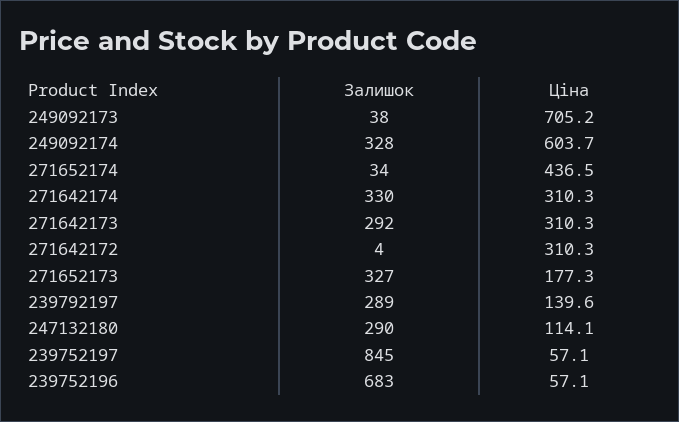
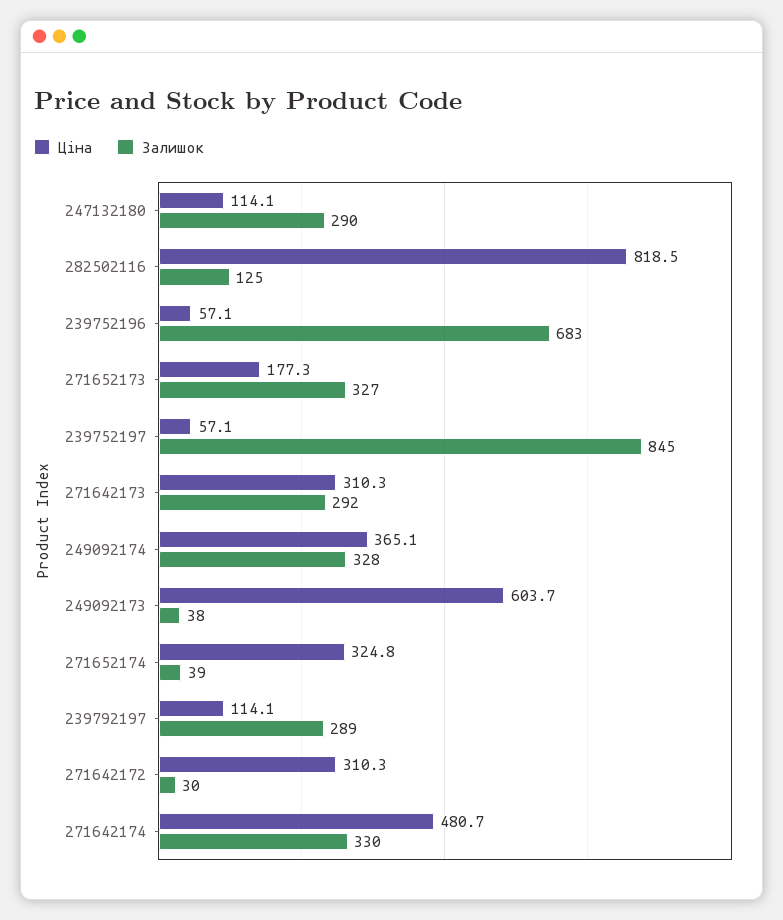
Ціна, 249092173: 705.2 -> 603.7
Ціна, 249092174: 603.7 -> 365.1
Залишок, 271652174: 34 -> 39
Ціна, 271652174: 436.5 -> 324.8
Ціна, 271642174: 310.3 -> 480.7
Залишок, 271642172: 4 -> 30
Ціна, 239792197: 139.6 -> 114.1
Ціна, 282502116: none -> 818.5
Залишок, 282502116: none -> 125

